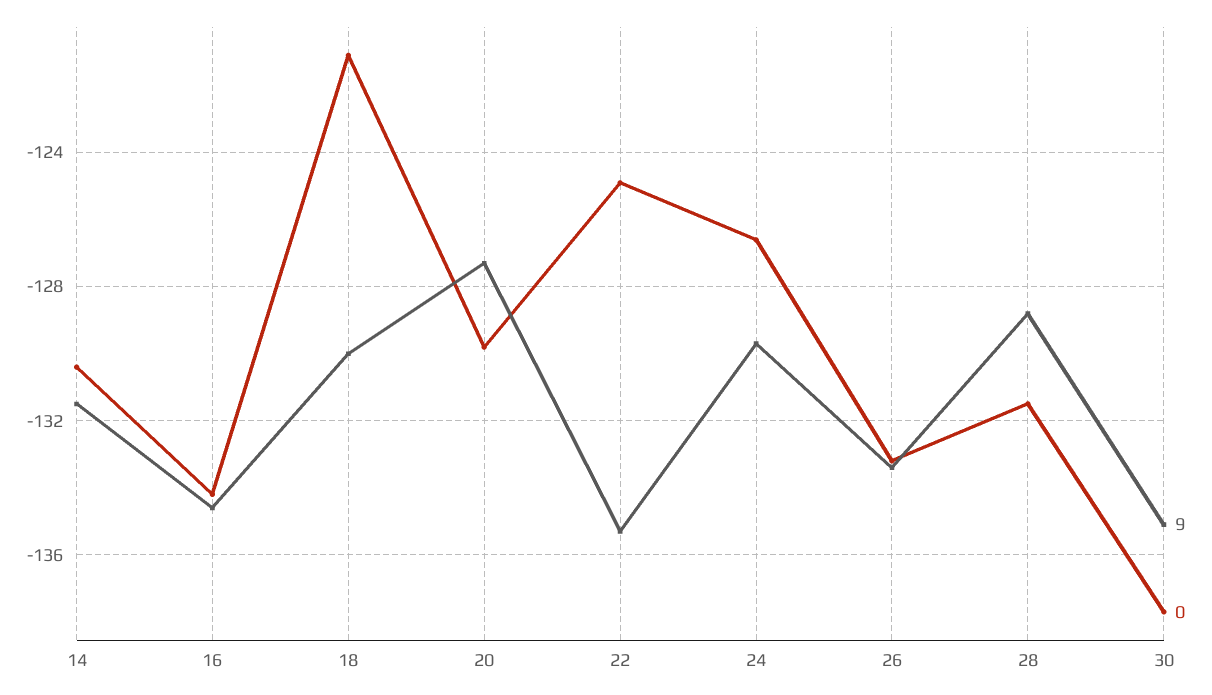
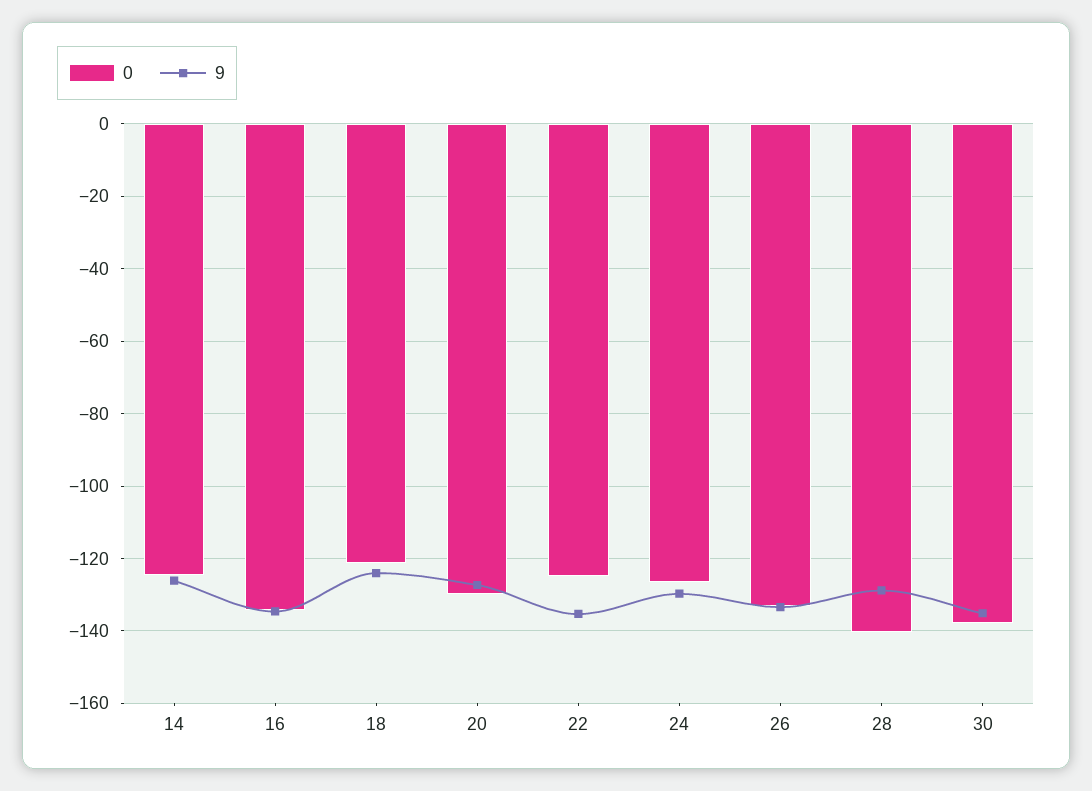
9, 14: -131.5 -> -126
0, 14: -130.5 -> -124
9, 18: -130 -> -124
0, 28: -131.5 -> -140

